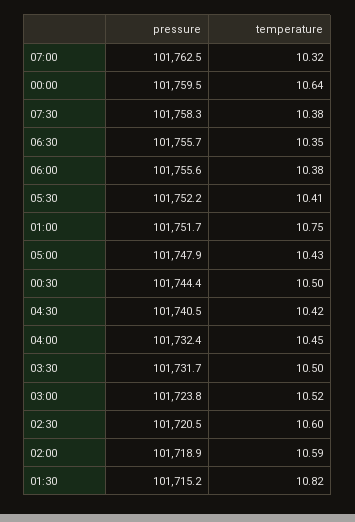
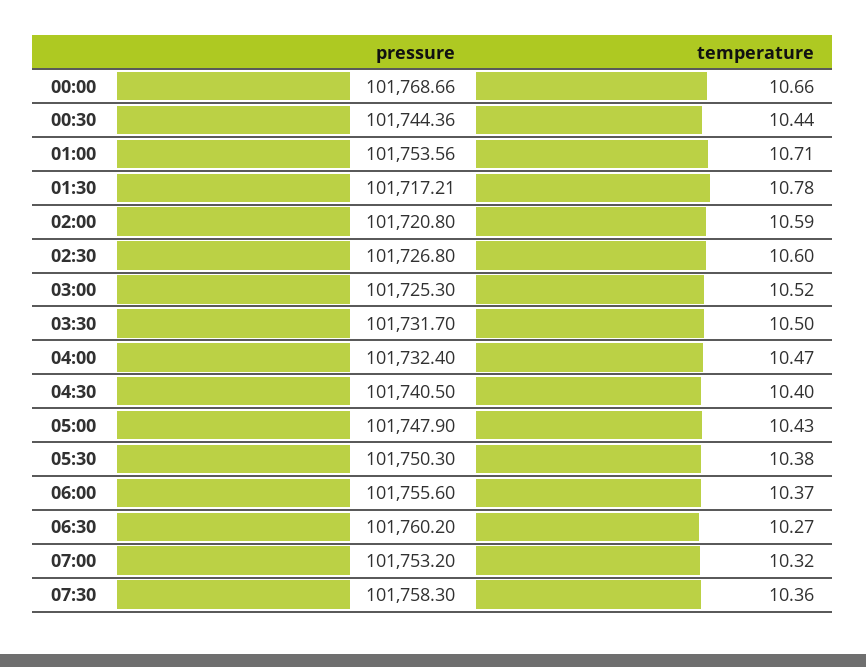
pressure, 07:00: 101762.5 -> 101753.2
pressure, 00:00: 101759.5 -> 101768.66
temperature, 00:00: 10.64 -> 10.66
temperature, 07:30: 10.38 -> 10.36
pressure, 06:30: 101755.7 -> 101760.2
temperature, 06:30: 10.35 -> 10.27
temperature, 06:00: 10.38 -> 10.37
pressure, 05:30: 101752.2 -> 101750.3
temperature, 05:30: 10.41 -> 10.38
pressure, 01:00: 101751.7 -> 101753.56
temperature, 01:00: 10.75 -> 10.71
temperature, 00:30: 10.5 -> 10.44
temperature, 04:30: 10.42 -> 10.4
temperature, 04:00: 10.45 -> 10.47
pressure, 03:00: 101723.8 -> 101725.3
pressure, 02:30: 101720.5 -> 101726.8
pressure, 02:00: 101718.9 -> 101720.8
pressure, 01:30: 101715.2 -> 101717.21
temperature, 01:30: 10.82 -> 10.78

